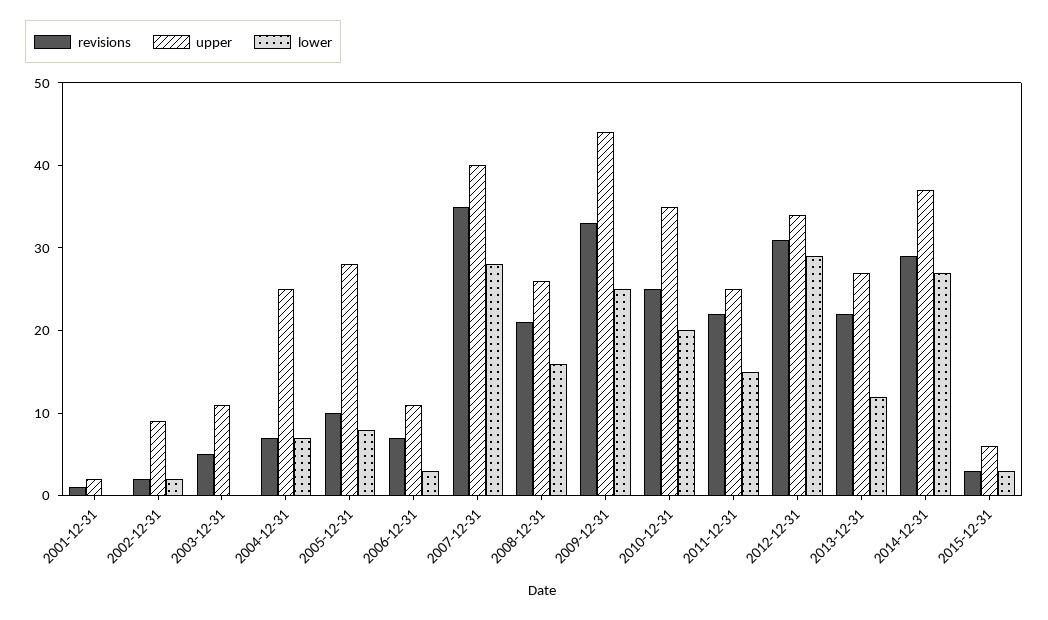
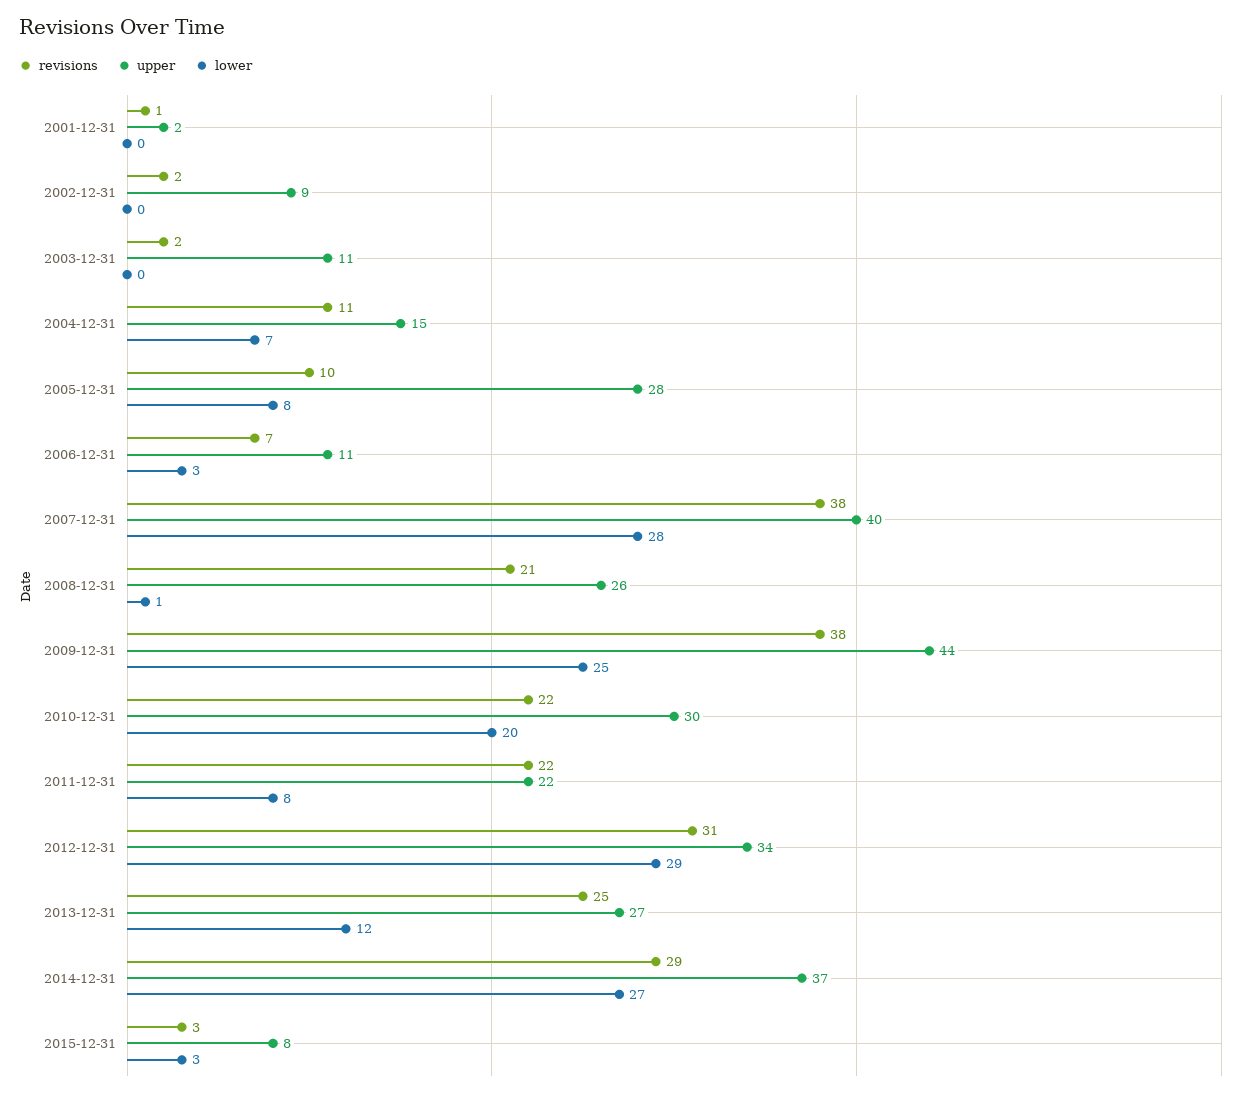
lower, 2002-12-31: 2 -> 0
revisions, 2003-12-31: 5 -> 2
revisions, 2004-12-31: 7 -> 11
upper, 2004-12-31: 25 -> 15
revisions, 2007-12-31: 35 -> 38
lower, 2008-12-31: 16 -> 1
revisions, 2009-12-31: 33 -> 38
revisions, 2010-12-31: 25 -> 22
upper, 2010-12-31: 35 -> 30
upper, 2011-12-31: 25 -> 22
lower, 2011-12-31: 15 -> 8
revisions, 2013-12-31: 22 -> 25
upper, 2015-12-31: 6 -> 8

